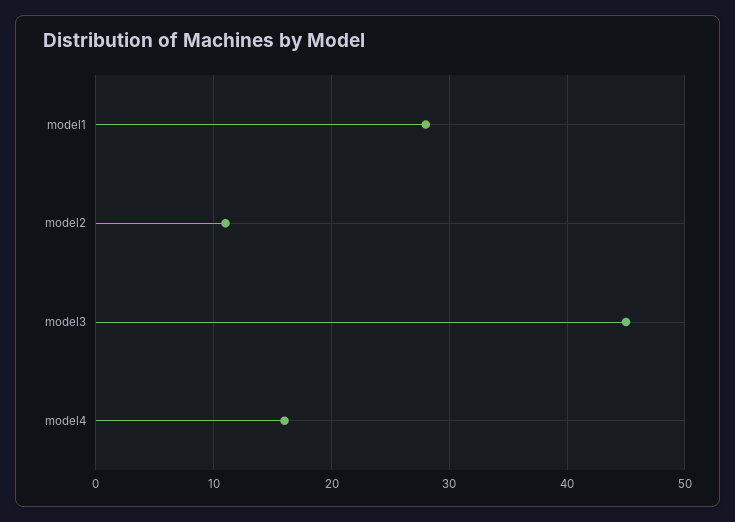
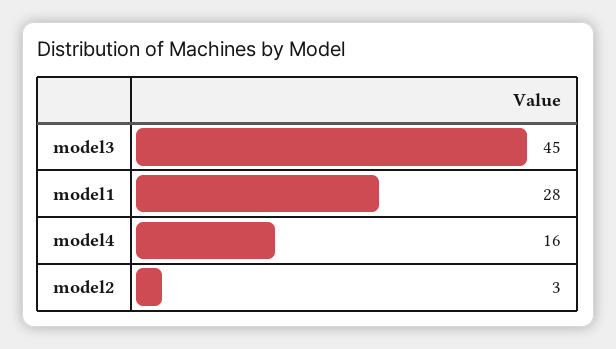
model2: 11 -> 3

